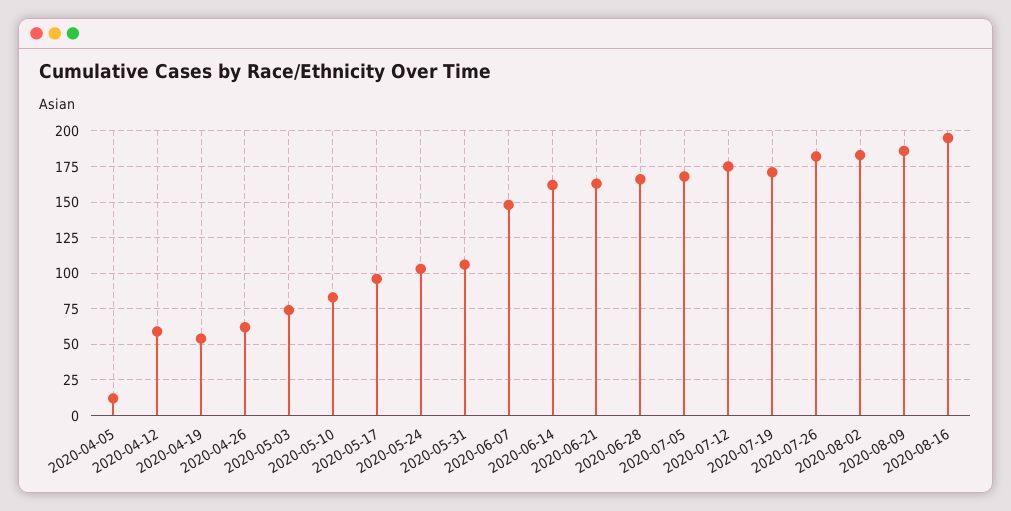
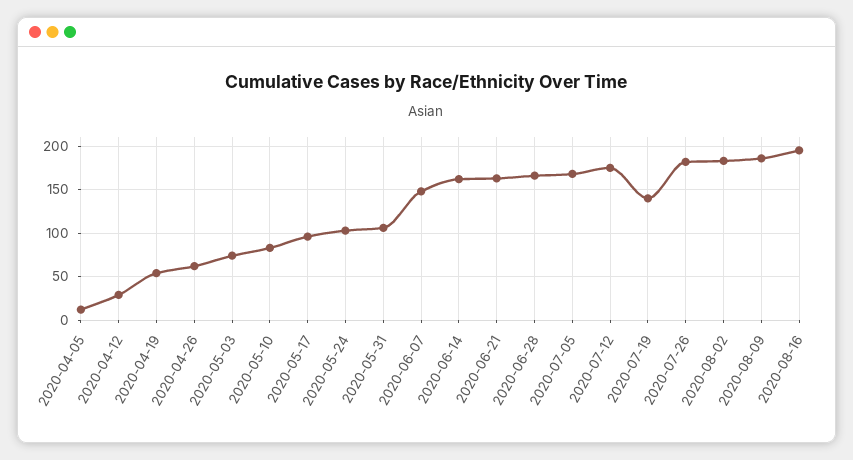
2020-04-12: 60 -> 30
2020-07-19: 170 -> 140

